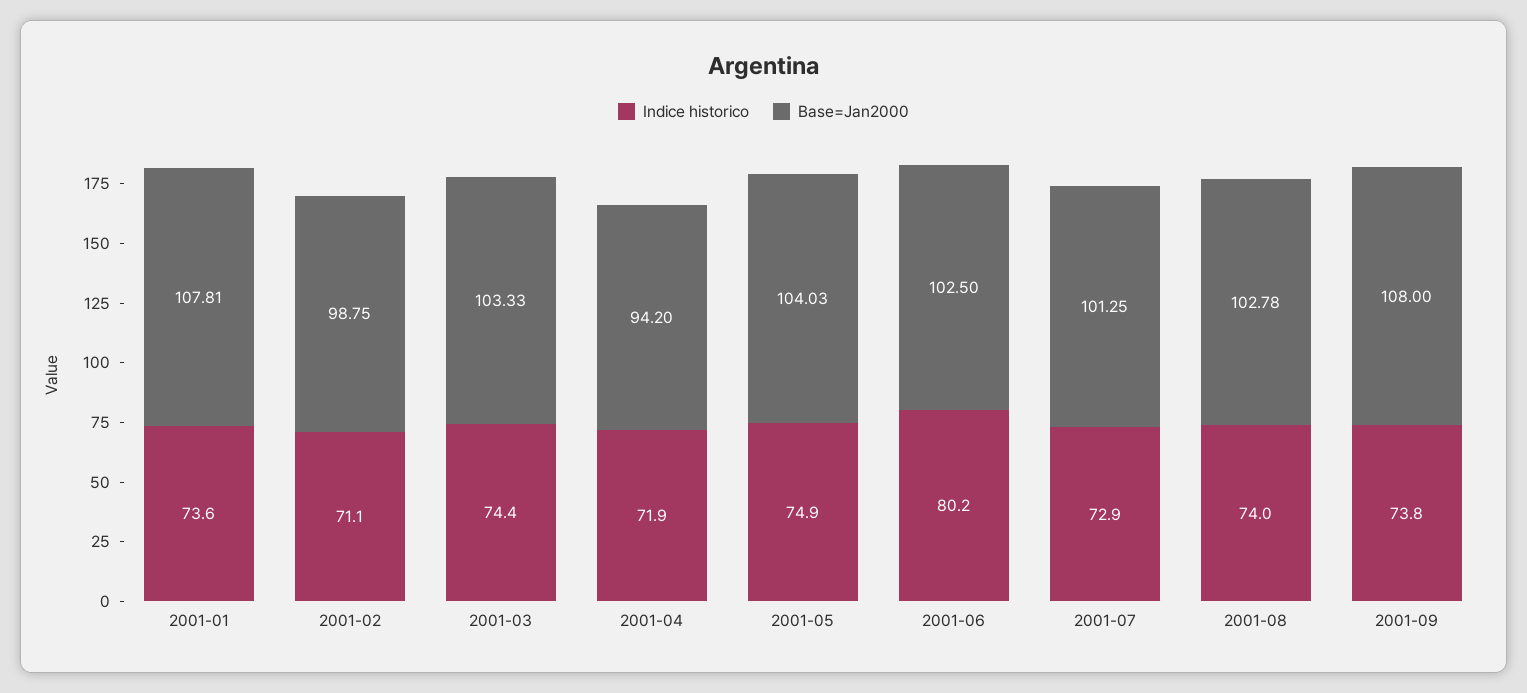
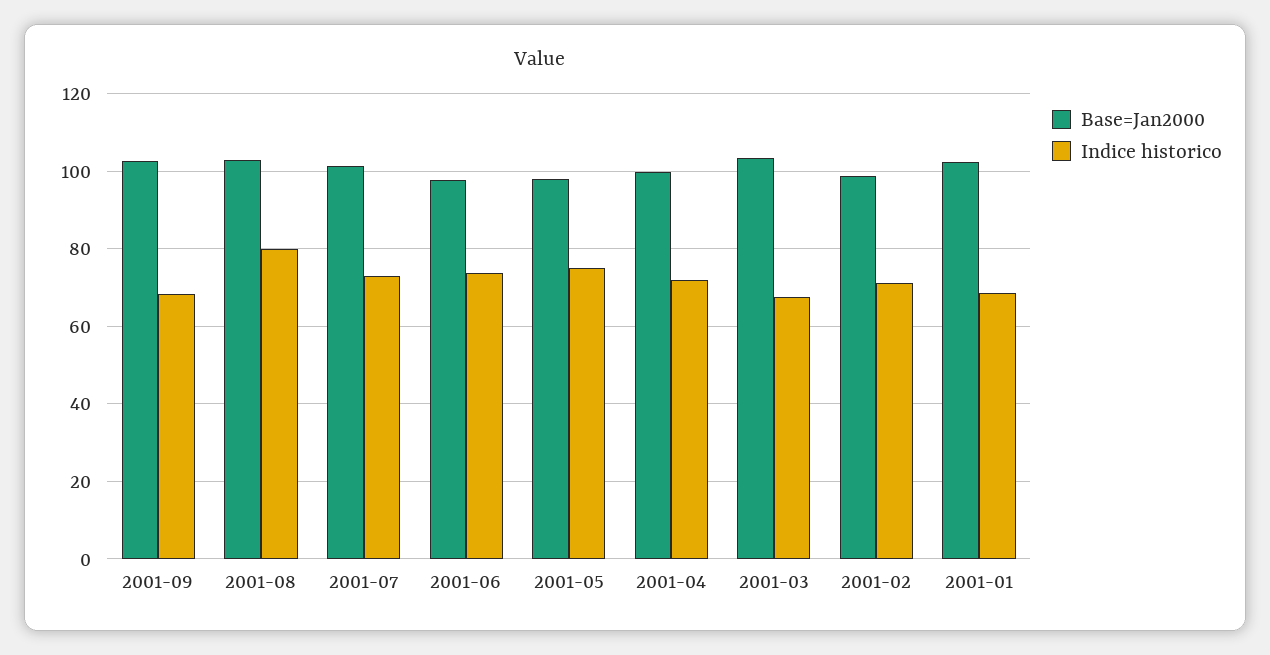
Indice historico, 2001-01: 73.6 -> 68
Base=Jan2000, 2001-01: 107.81 -> 102
Indice historico, 2001-03: 74.4 -> 68
Base=Jan2000, 2001-04: 94.2 -> 100
Base=Jan2000, 2001-05: 104.03 -> 98
Indice historico, 2001-06: 80.2 -> 74
Base=Jan2000, 2001-06: 102.5 -> 98
Indice historico, 2001-08: 74 -> 80
Indice historico, 2001-09: 73.8 -> 68
Base=Jan2000, 2001-09: 108 -> 102

